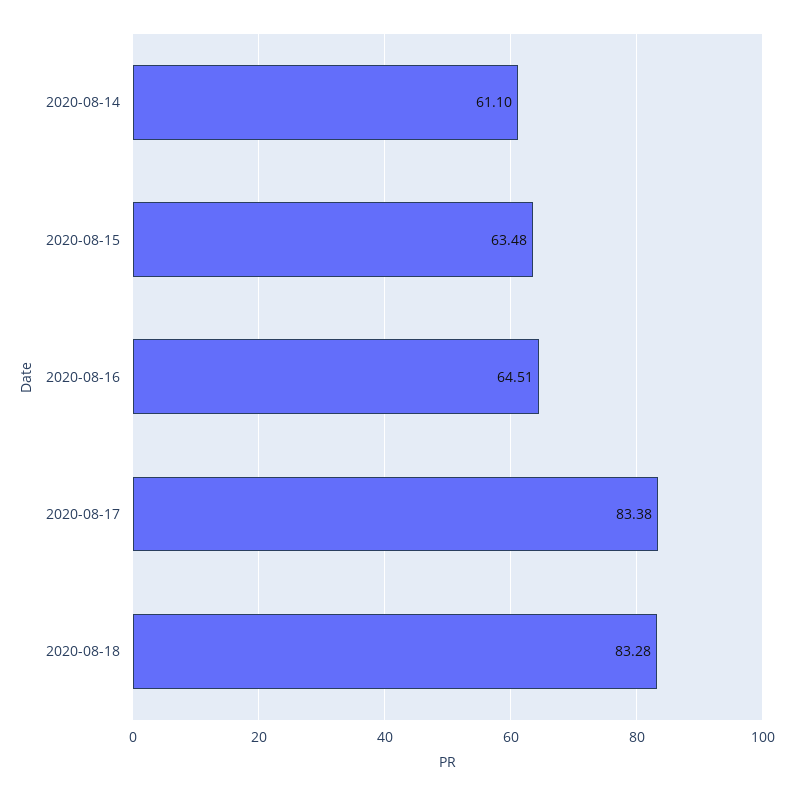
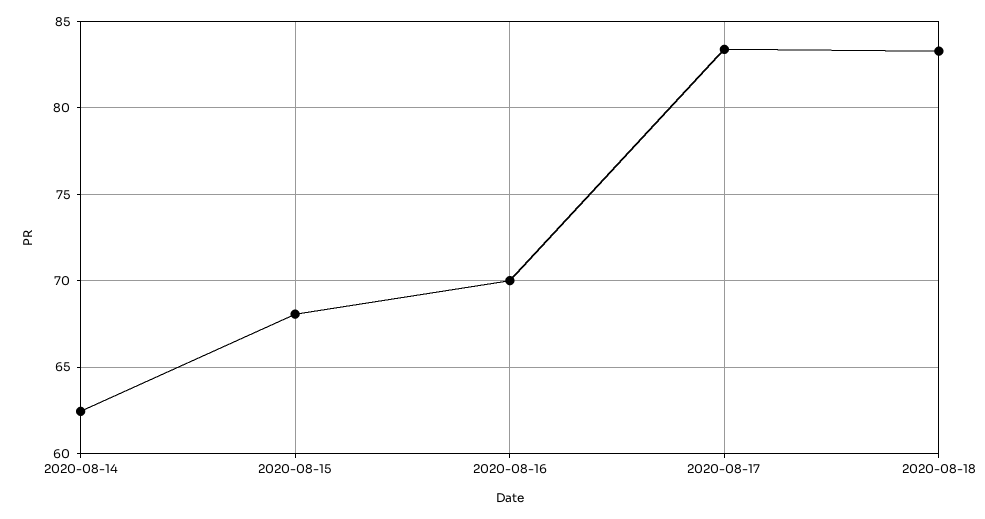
2020-08-14: 61.1 -> 62.5
2020-08-15: 63.48 -> 68
2020-08-16: 64.51 -> 70

